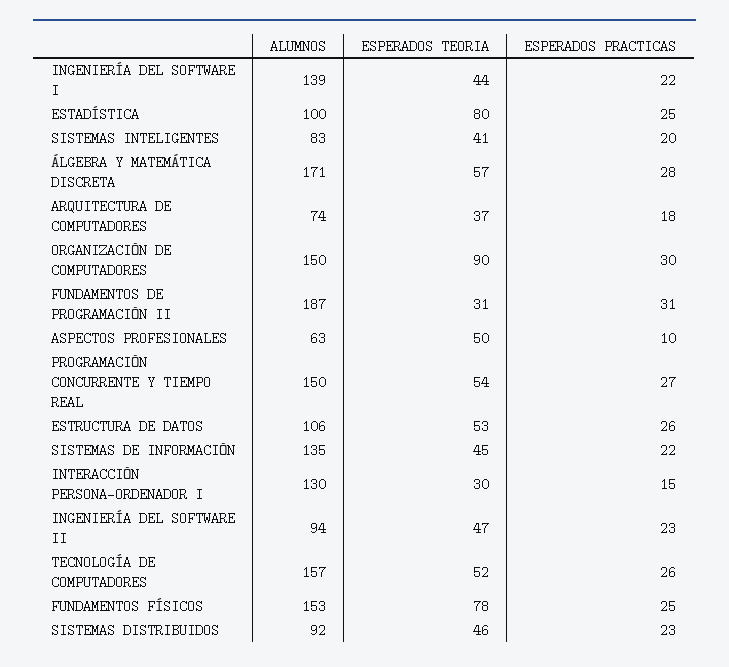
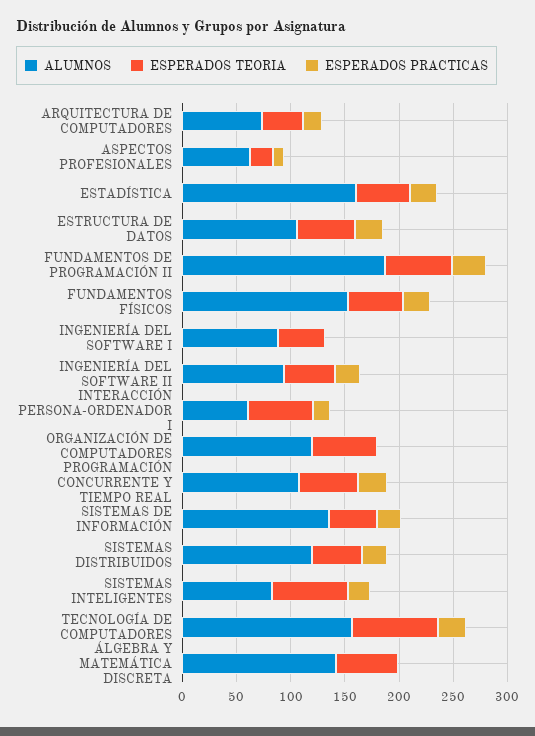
ALUMNOS, INGENIERÍA DEL SOFTWARE I: 139 -> 90
ESPERADOS PRACTICAS, INGENIERÍA DEL SOFTWARE I: 22 -> 0
ALUMNOS, ESTADÍSTICA: 100 -> 160
ESPERADOS TEORIA, ESTADÍSTICA: 80 -> 50
ESPERADOS TEORIA, SISTEMAS INTELIGENTES: 41 -> 70
ALUMNOS, ÁLGEBRA Y MATEMÁTICA DISCRETA: 171 -> 140
ESPERADOS PRACTICAS, ÁLGEBRA Y MATEMÁTICA DISCRETA: 28 -> 0
ALUMNOS, ORGANIZACIÓN DE COMPUTADORES: 150 -> 120
ESPERADOS TEORIA, ORGANIZACIÓN DE COMPUTADORES: 90 -> 60
ESPERADOS PRACTICAS, ORGANIZACIÓN DE COMPUTADORES: 30 -> 0
ESPERADOS TEORIA, FUNDAMENTOS DE PROGRAMACIÓN II: 31 -> 60
ESPERADOS TEORIA, ASPECTOS PROFESIONALES: 50 -> 20
ALUMNOS, PROGRAMACIÓN CONCURRENTE Y TIEMPO REAL: 150 -> 110
ALUMNOS, INTERACCIÓN PERSONA-ORDENADOR I: 130 -> 60
ESPERADOS TEORIA, INTERACCIÓN PERSONA-ORDENADOR I: 30 -> 60
ESPERADOS TEORIA, TECNOLOGÍA DE COMPUTADORES: 52 -> 80
ESPERADOS TEORIA, FUNDAMENTOS FÍSICOS: 78 -> 50
ALUMNOS, SISTEMAS DISTRIBUIDOS: 92 -> 120

